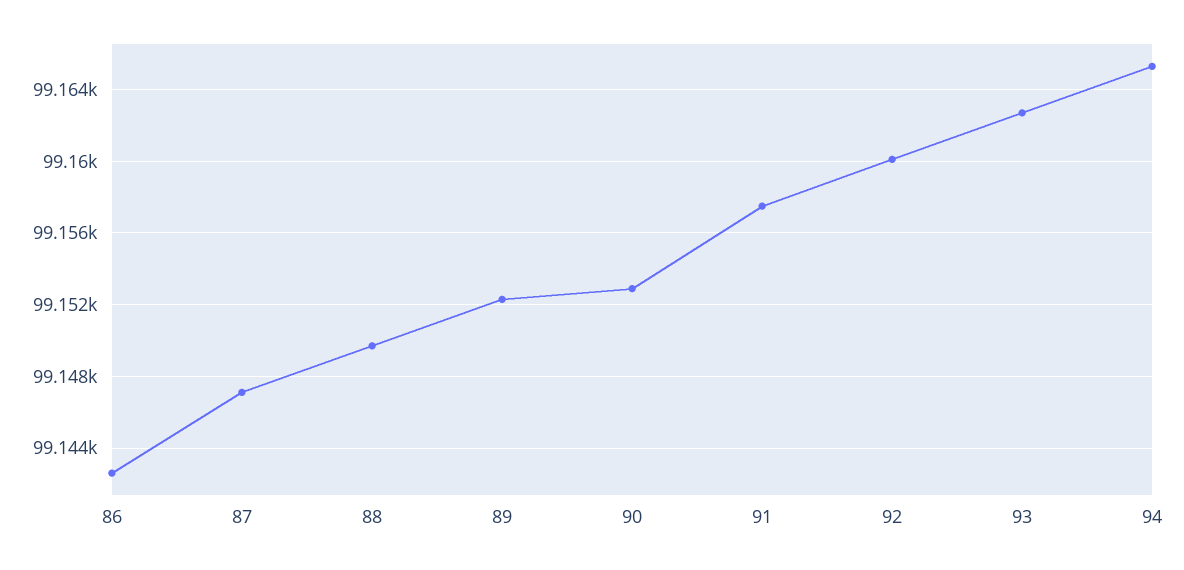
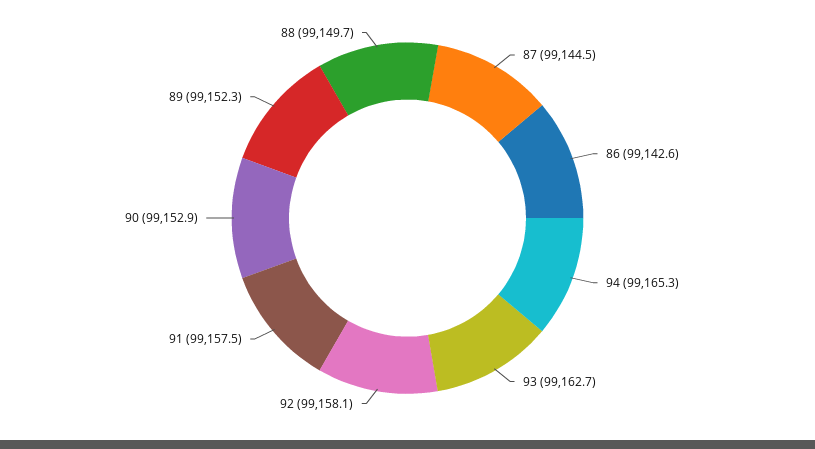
87: 99147 -> 99144.5
92: 99160 -> 99158.1

